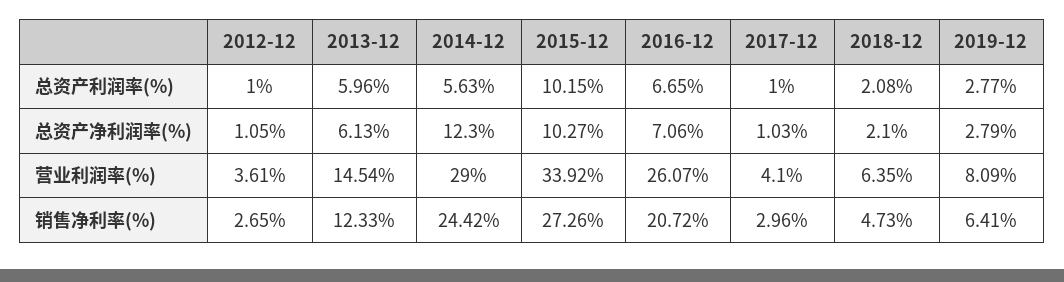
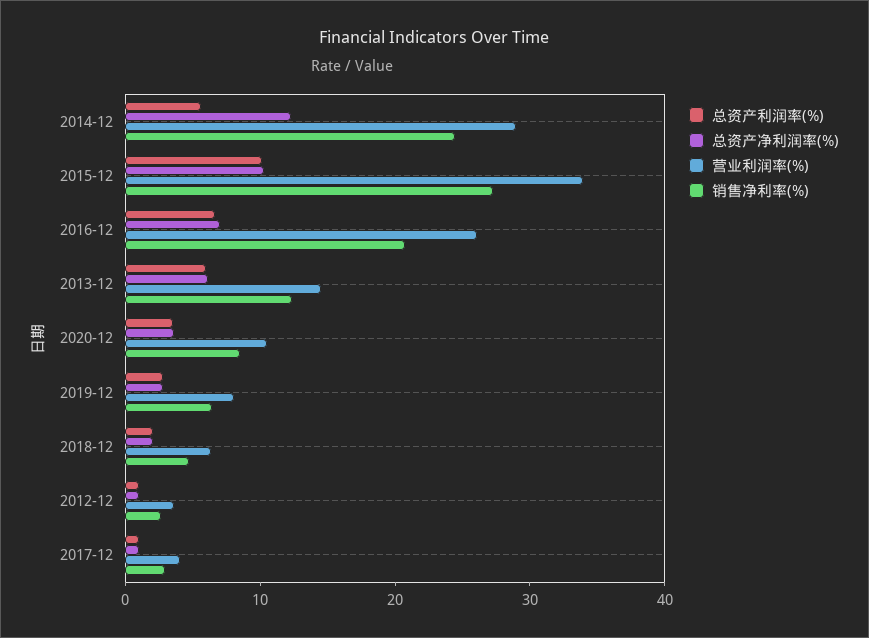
总资产利润率(%), 2020-12: none -> 4
总资产净利润率(%), 2020-12: none -> 4
营业利润率(%), 2020-12: none -> 10
销售净利率(%), 2020-12: none -> 8

